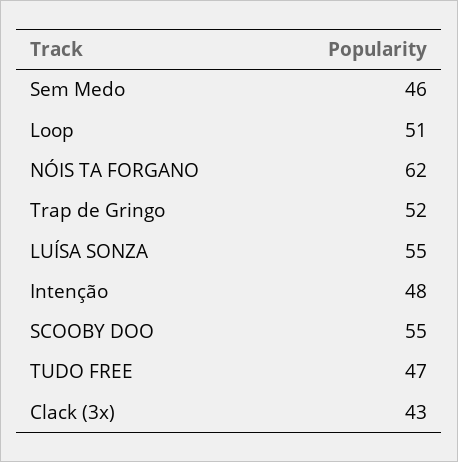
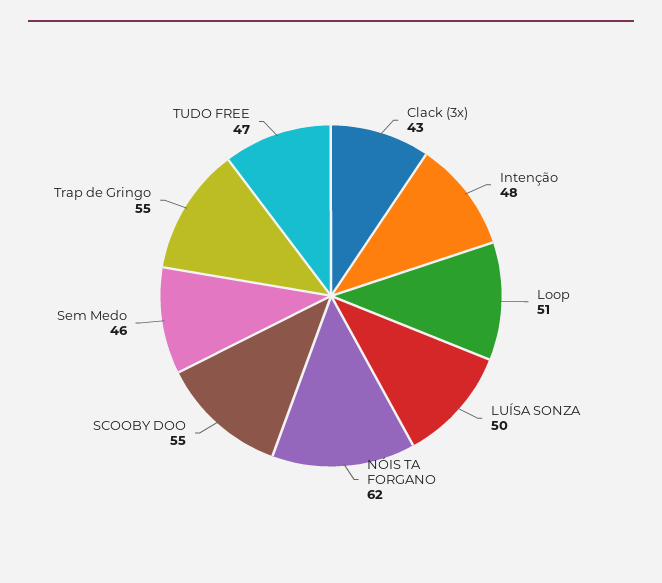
Trap de Gringo: 52 -> 55
LUÍSA SONZA: 55 -> 50

